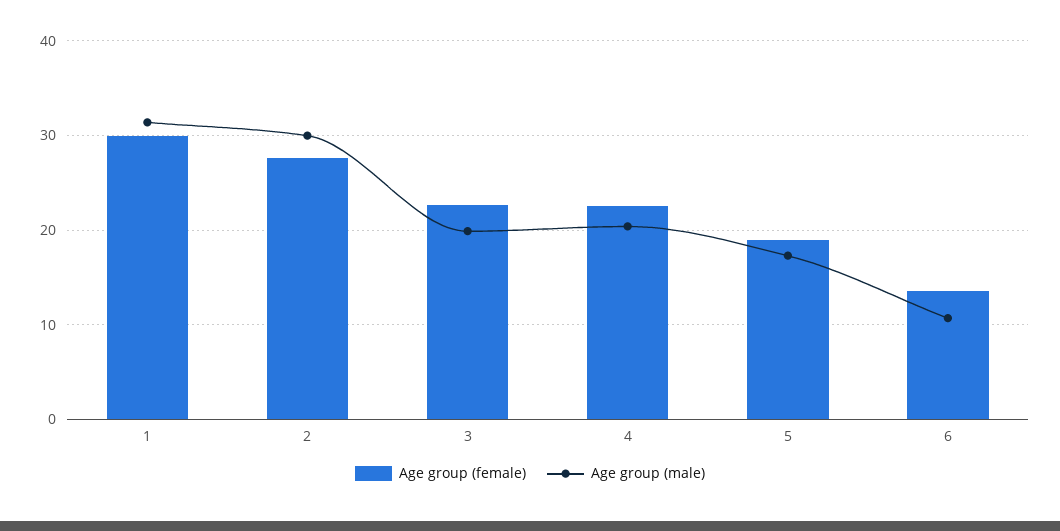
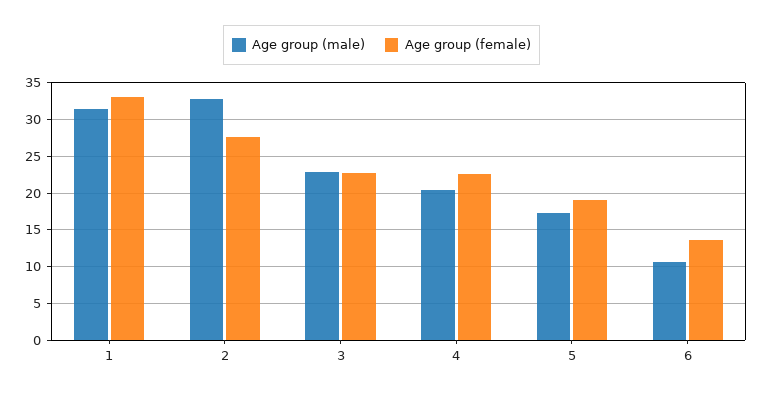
Age group (female), 1: 30 -> 33
Age group (male), 2: 30 -> 33
Age group (male), 3: 20 -> 23

